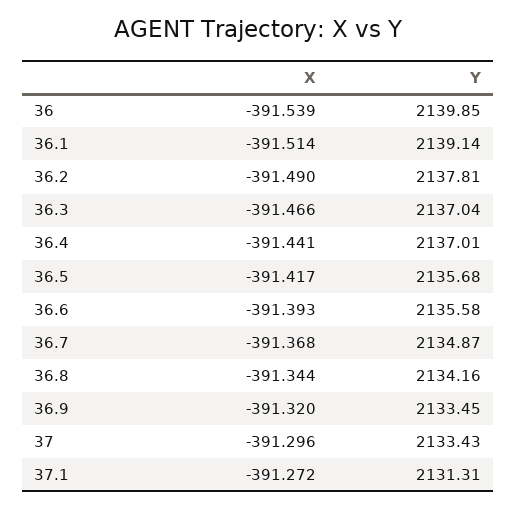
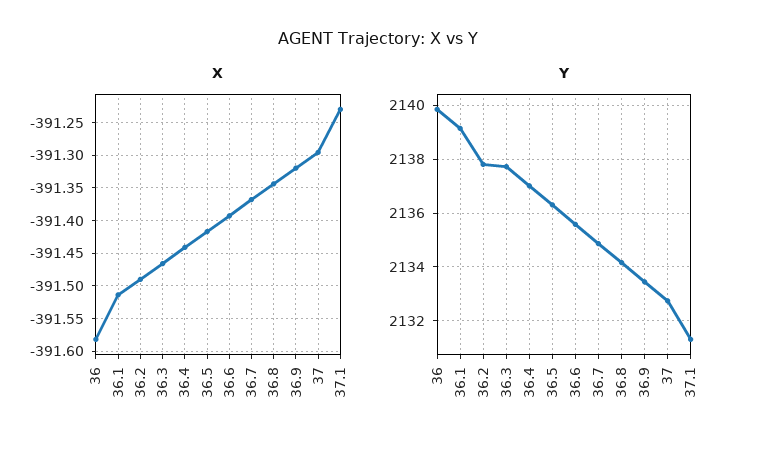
X, 36: -391.539 -> -391.58
Y, 36.3: 2137.04 -> 2137.75
Y, 36.5: 2135.68 -> 2136.25
Y, 37: 2133.43 -> 2132.75
X, 37.1: -391.272 -> -391.23

